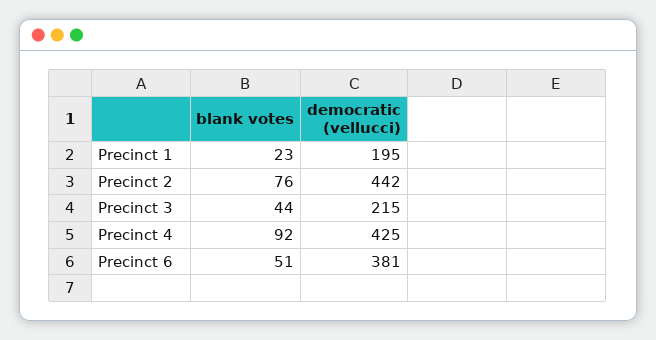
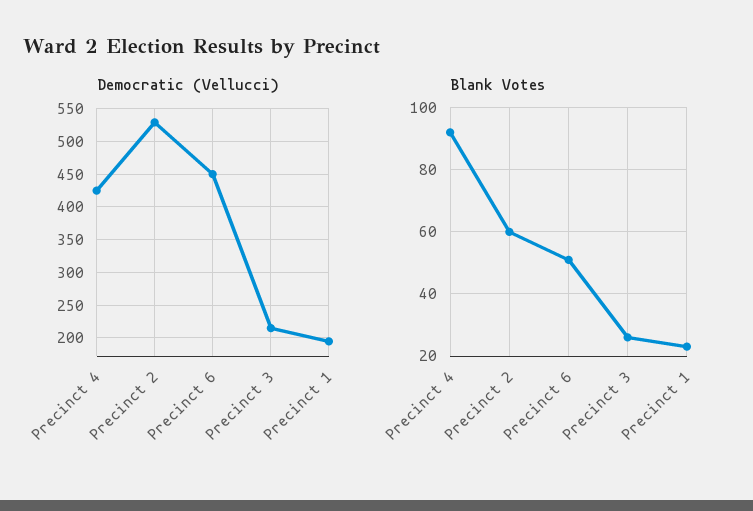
blank votes, Precinct 2: 76 -> 60
democratic (vellucci), Precinct 2: 442 -> 530
blank votes, Precinct 3: 44 -> 25
democratic (vellucci), Precinct 6: 381 -> 450

